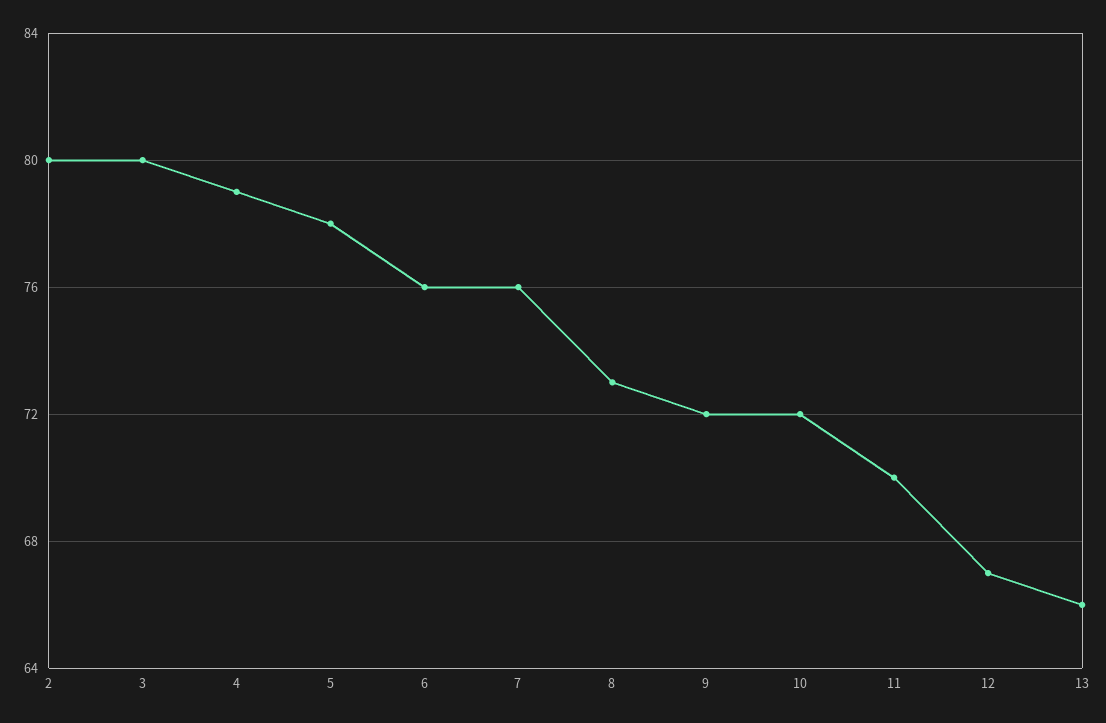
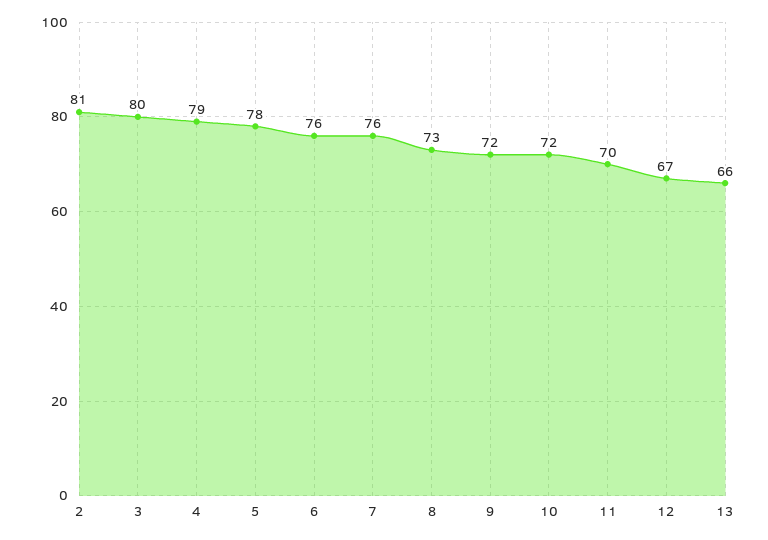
2: 80 -> 81

